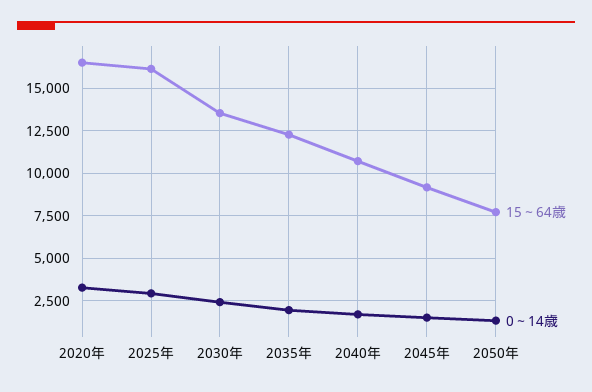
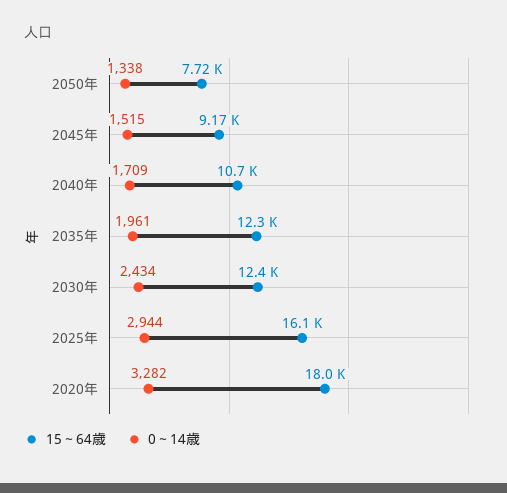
15～64歳, 2020年: 16500 -> 18000
15～64歳, 2030年: 13500 -> 12400

